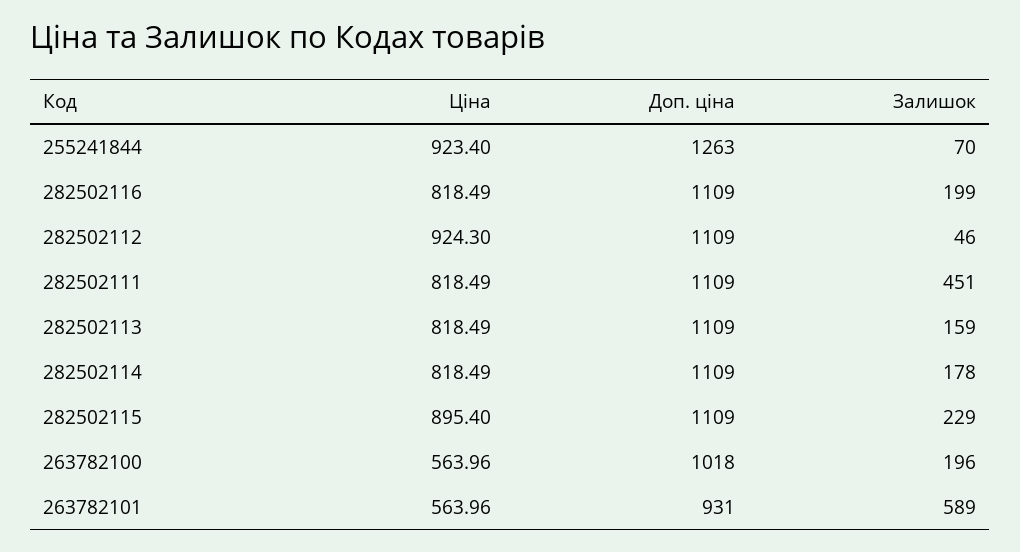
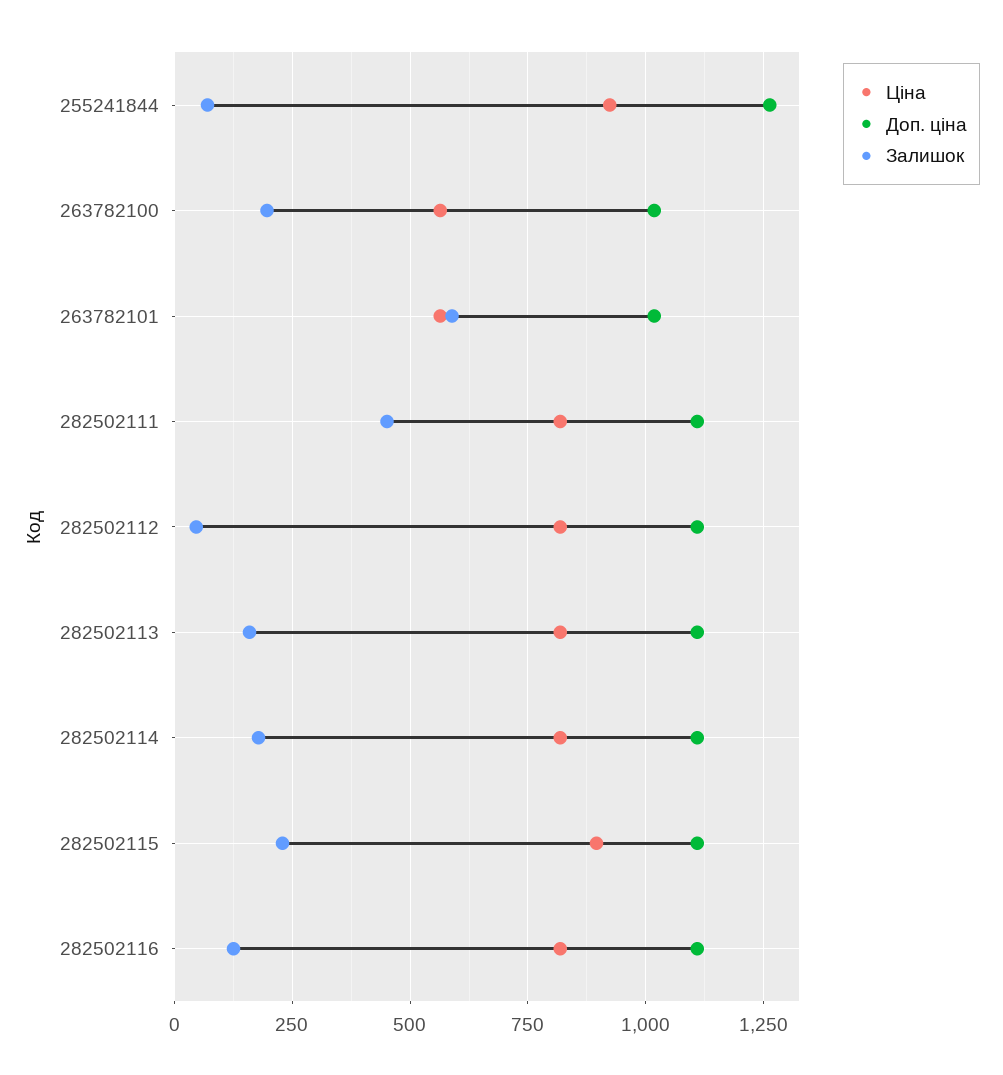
Залишок, 282502116: 199 -> 125
Ціна, 282502112: 924.3 -> 825
Доп. ціна, 263782101: 931 -> 1025

